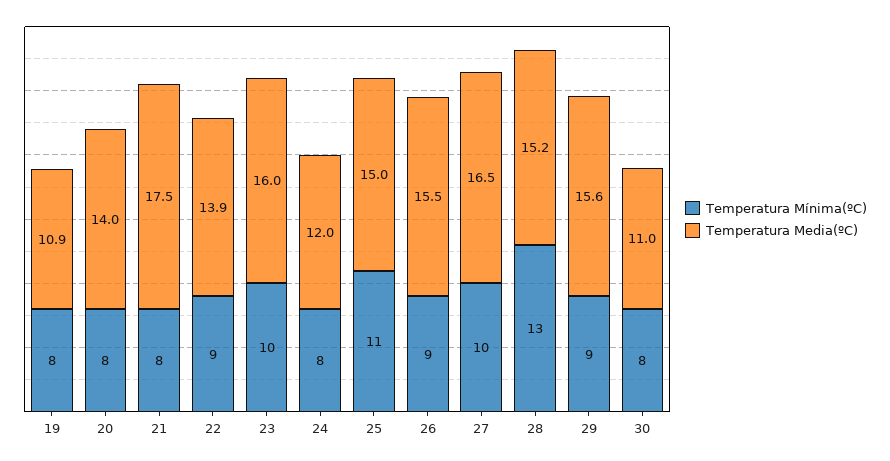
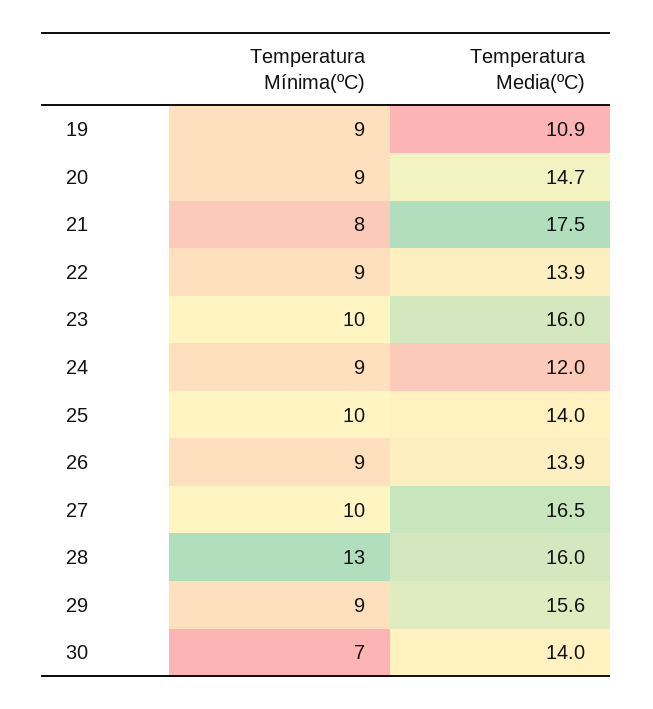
Temperatura Mínima(ºC), 19: 8 -> 9
Temperatura Mínima(ºC), 20: 8 -> 9
Temperatura Media(ºC), 20: 14 -> 14.7
Temperatura Mínima(ºC), 24: 8 -> 9
Temperatura Mínima(ºC), 25: 11 -> 10
Temperatura Media(ºC), 25: 15 -> 14
Temperatura Media(ºC), 26: 15.5 -> 13.9
Temperatura Media(ºC), 28: 15.2 -> 16
Temperatura Mínima(ºC), 30: 8 -> 7
Temperatura Media(ºC), 30: 11 -> 14

